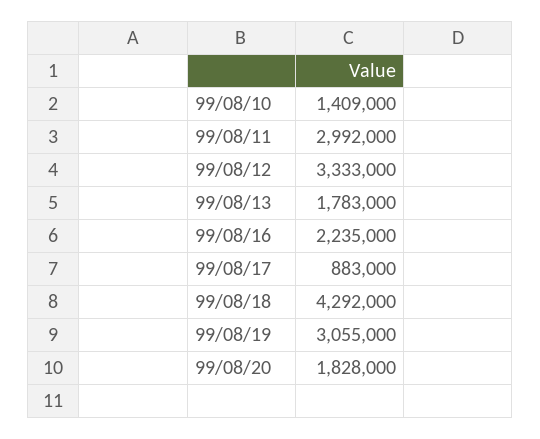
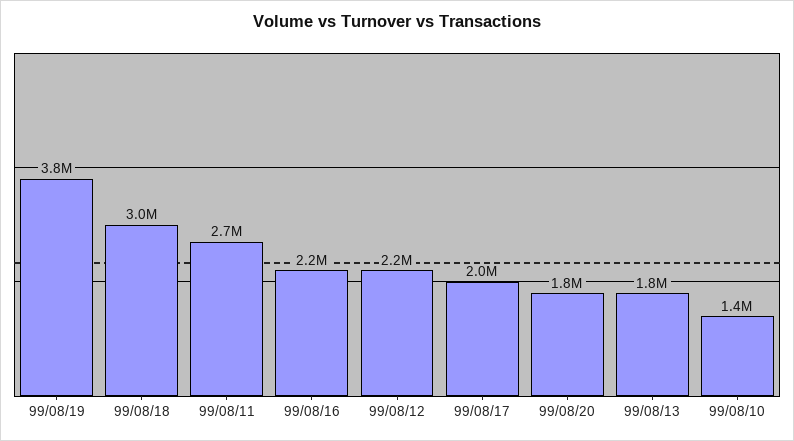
99/08/11: 2992000 -> 2700000
99/08/12: 3333000 -> 2200000
99/08/17: 883000 -> 2000000
99/08/18: 4292000 -> 3000000
99/08/19: 3055000 -> 3800000

